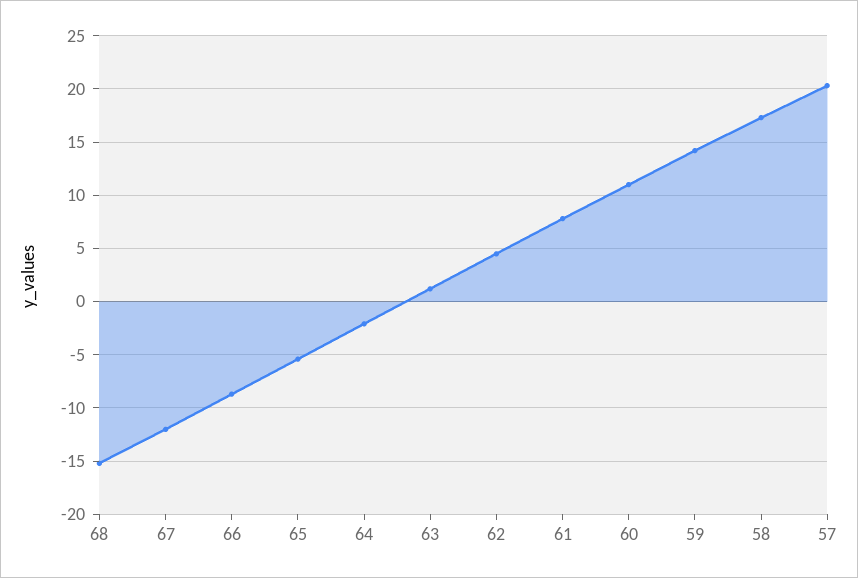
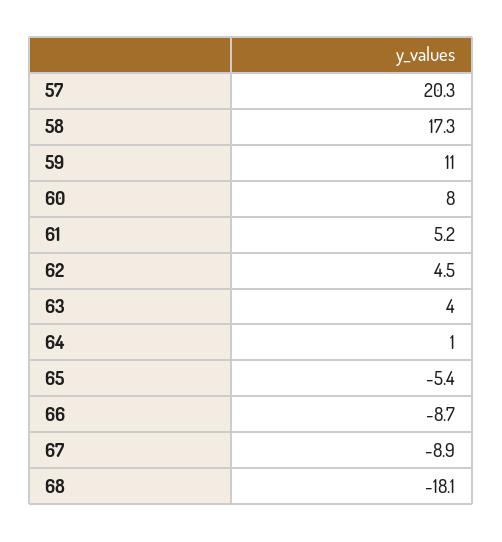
68: -15 -> -18.1
67: -12 -> -8.9
64: -2 -> 1
63: 1 -> 4
61: 8 -> 5.2
60: 11 -> 8
59: 14 -> 11

